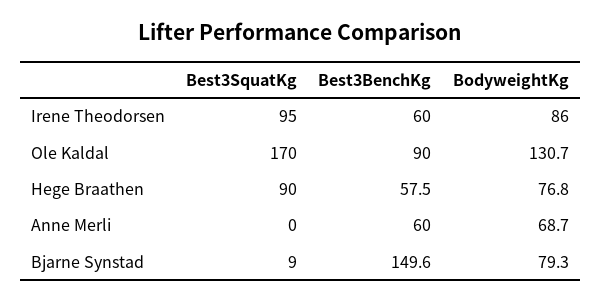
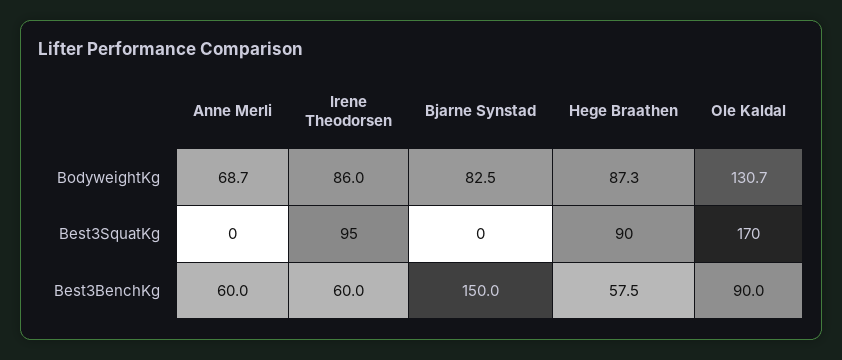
BodyweightKg, Hege Braathen: 76.8 -> 87.3
Best3SquatKg, Bjarne Synstad: 9 -> 0
Best3BenchKg, Bjarne Synstad: 149.6 -> 150
BodyweightKg, Bjarne Synstad: 79.3 -> 82.5

